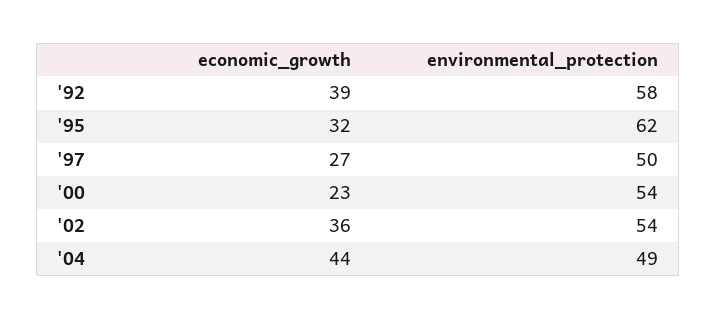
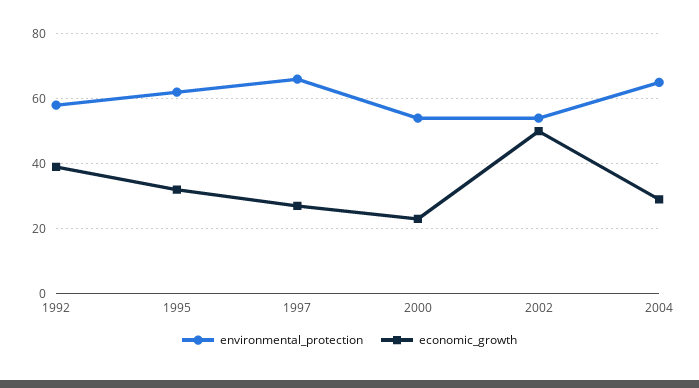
environmental_protection, '97: 50 -> 65
economic_growth, '02: 36 -> 50
economic_growth, '04: 44 -> 30
environmental_protection, '04: 49 -> 65

